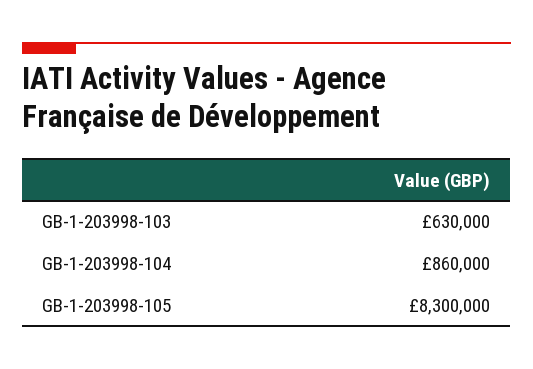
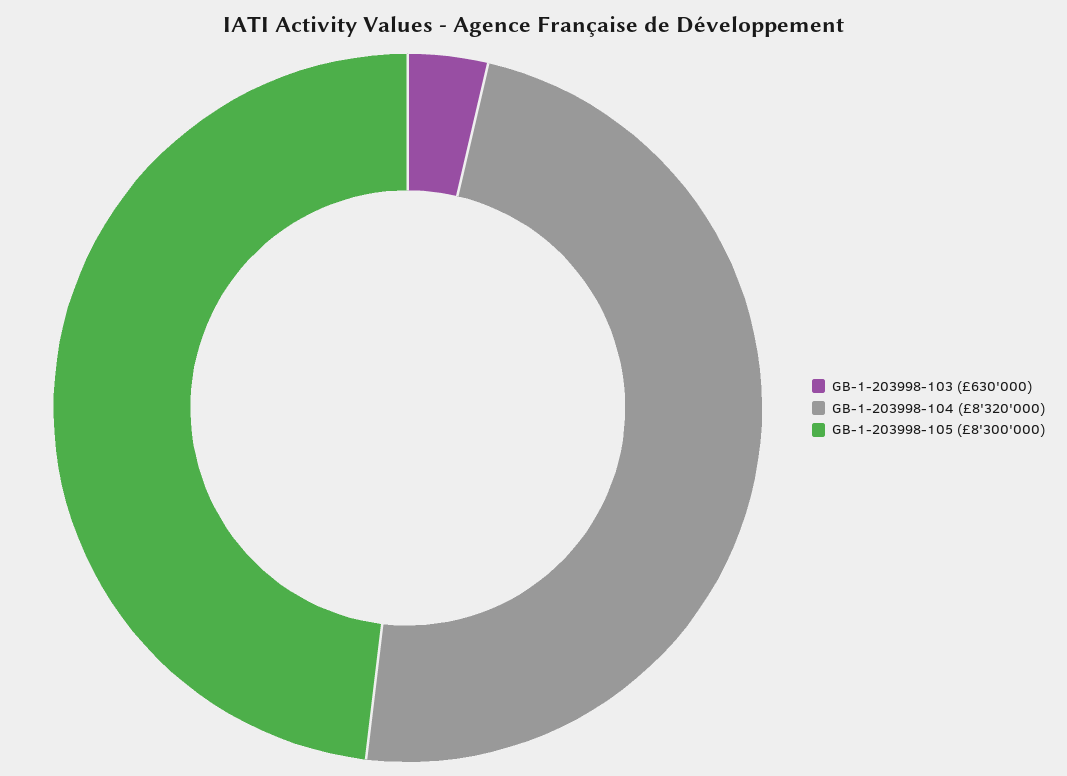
GB-1-203998-104: 860000 -> 8320000

